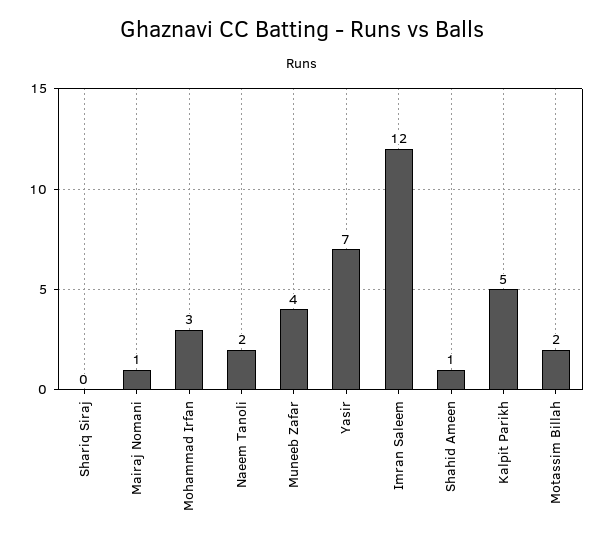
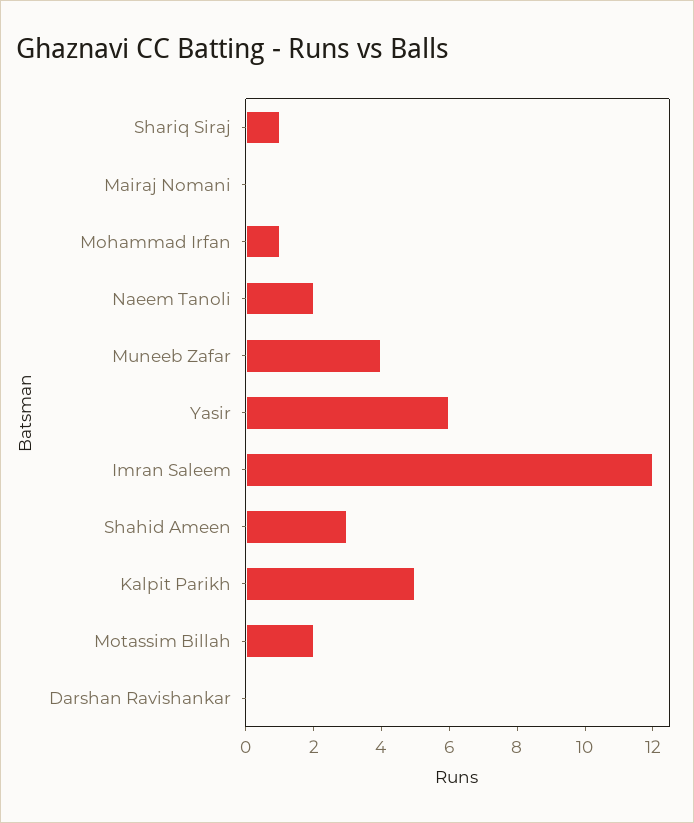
Shariq Siraj: 0 -> 1
Mairaj Nomani: 1 -> 0
Mohammad Irfan: 3 -> 1
Yasir: 7 -> 6
Shahid Ameen: 1 -> 3
Darshan Ravishankar: none -> 0

